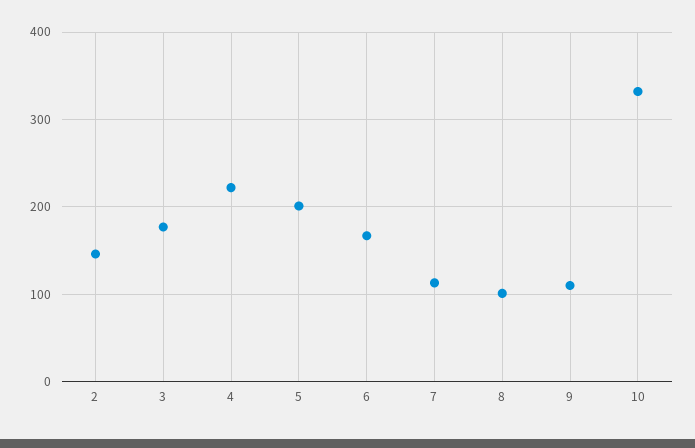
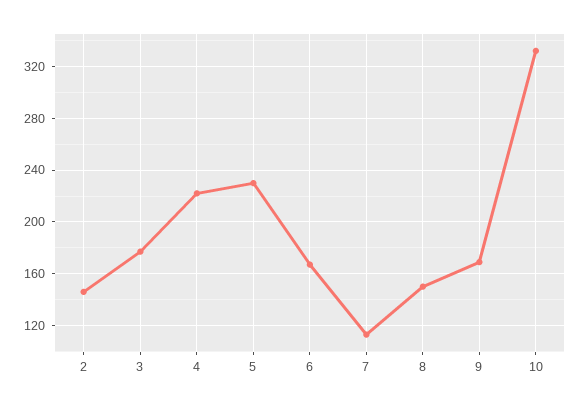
5: 200 -> 230
8: 100 -> 150
9: 110 -> 170

